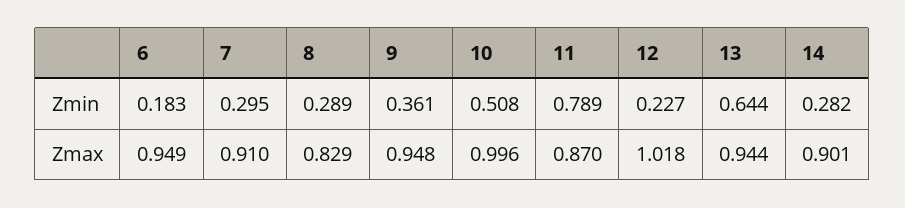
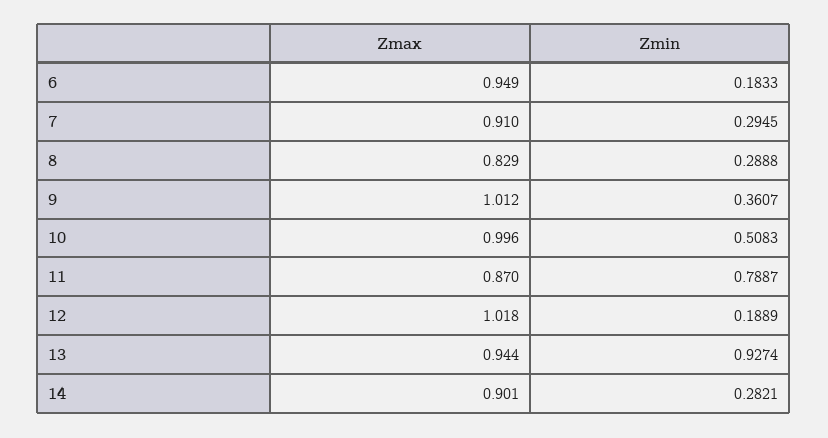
12, Zmin: 0.227 -> 0.1889
13, Zmin: 0.644 -> 0.9274
9, Zmax: 0.948 -> 1.012

